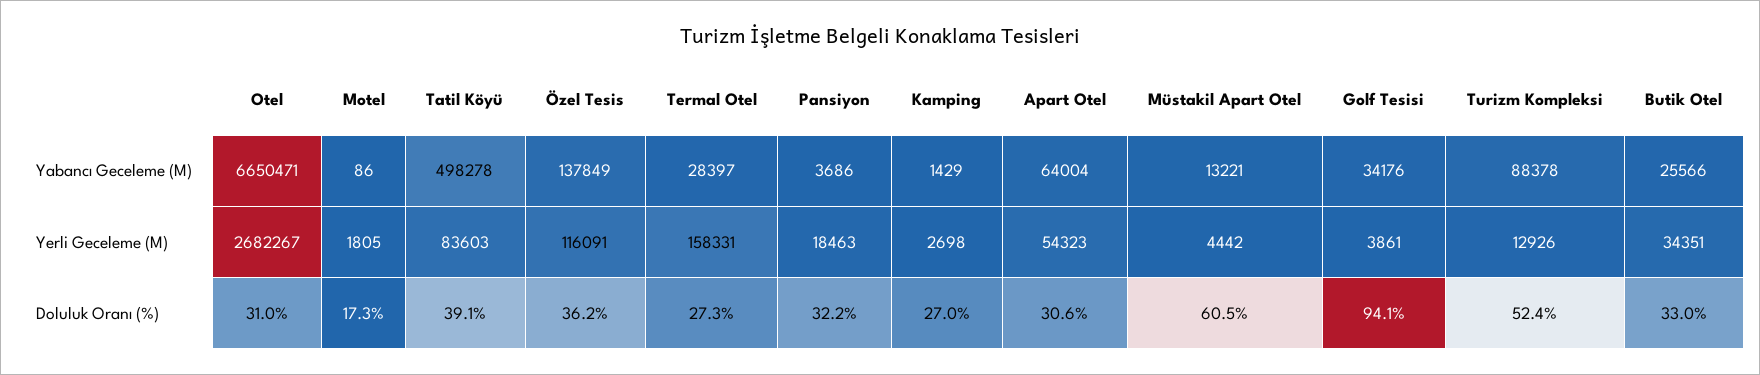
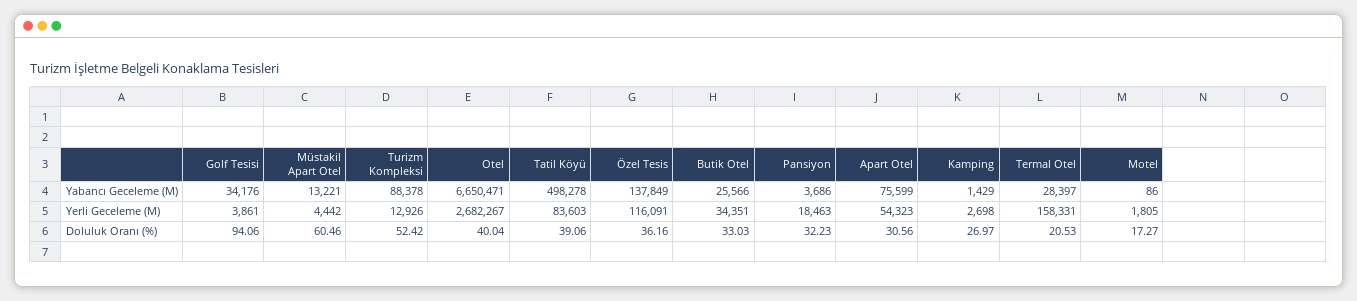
Apart Otel, Yabancı Geceleme (M): 64004 -> 75599
Otel, Doluluk Oranı (%): 31 -> 40.04
Termal Otel, Doluluk Oranı (%): 27.3 -> 20.53

